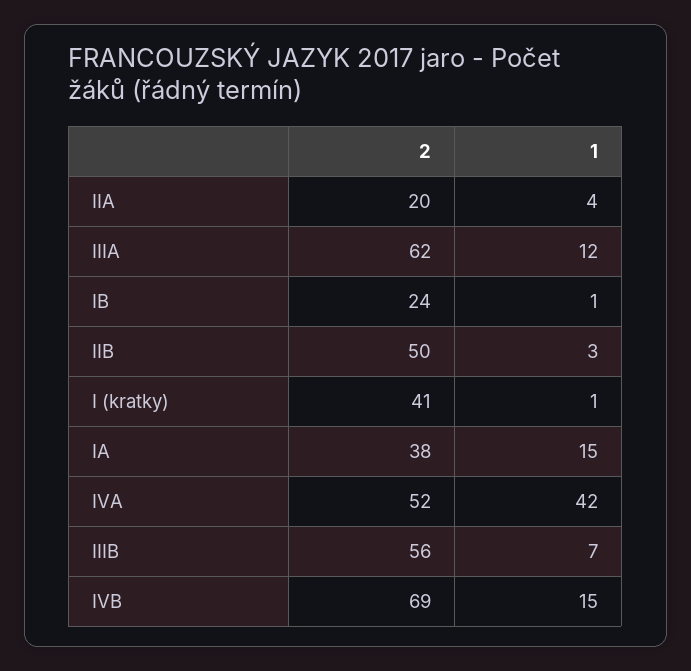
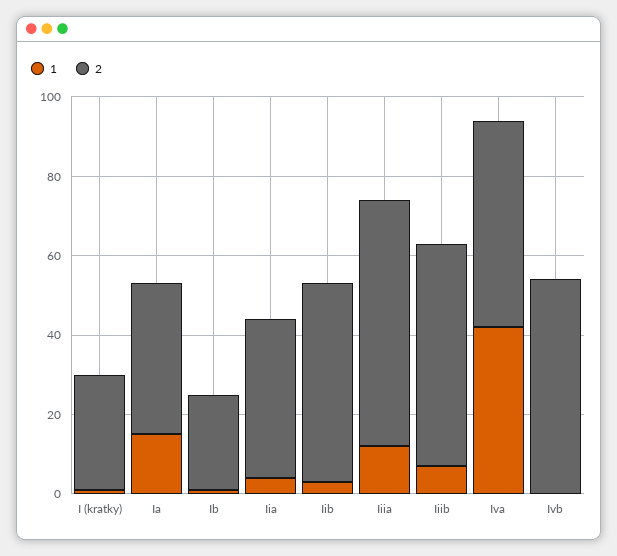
2, IIA: 20 -> 40
2, I (kratky): 41 -> 30
2, IVB: 69 -> 55
1, IVB: 15 -> 0

